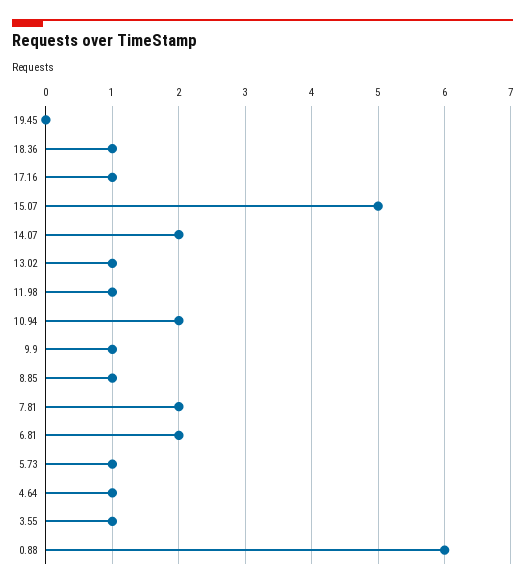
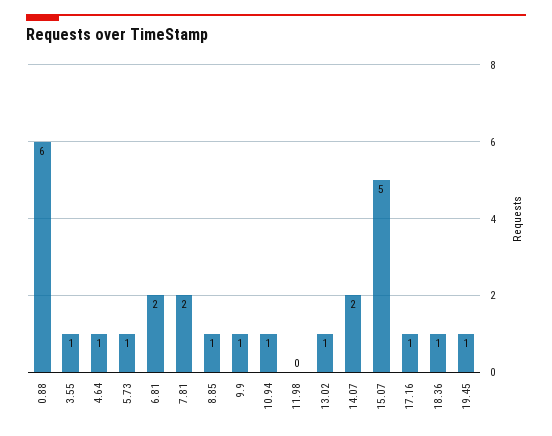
19.45: 0 -> 1
11.98: 1 -> 0
10.94: 2 -> 1

